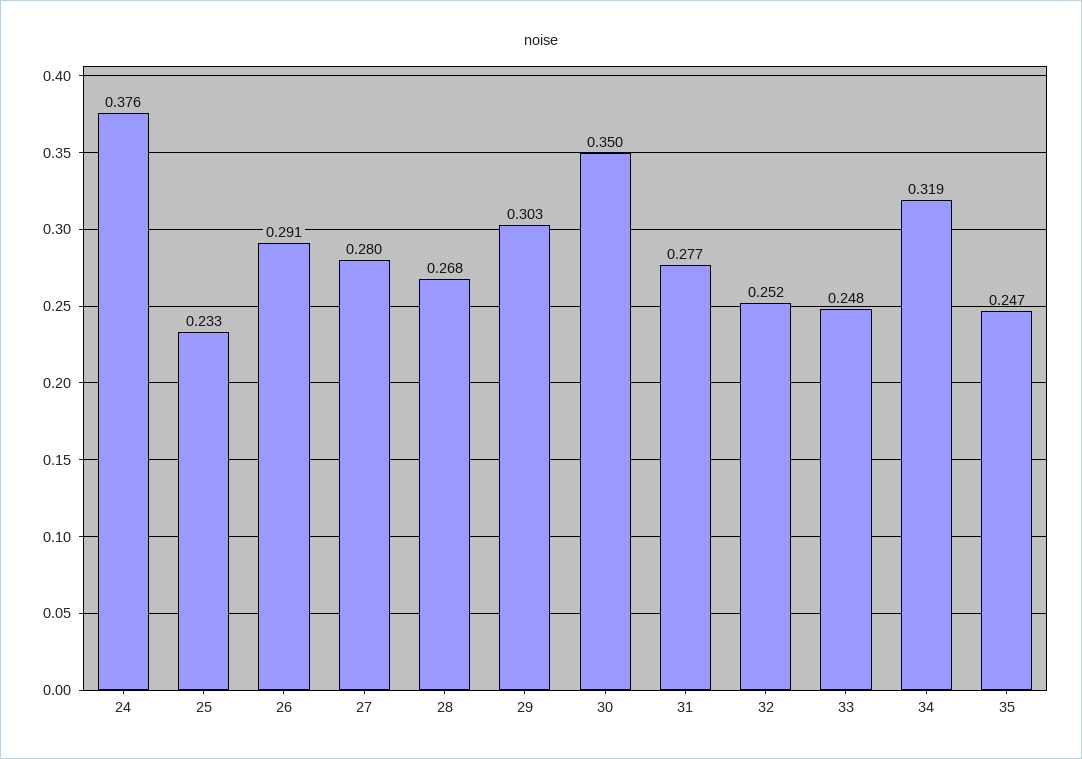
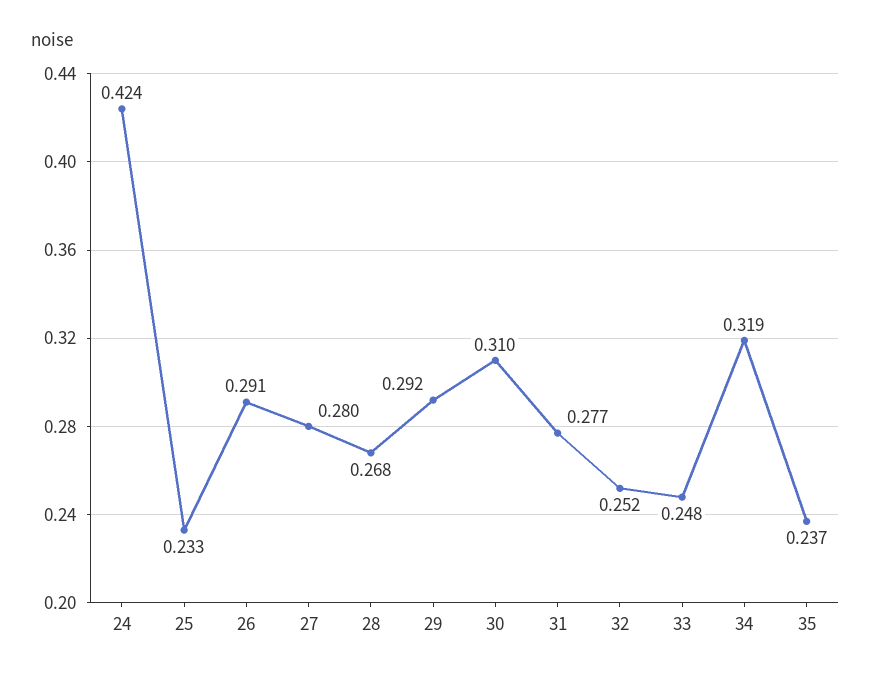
24: 0.376 -> 0.424
29: 0.303 -> 0.292
30: 0.35 -> 0.31
35: 0.247 -> 0.237

